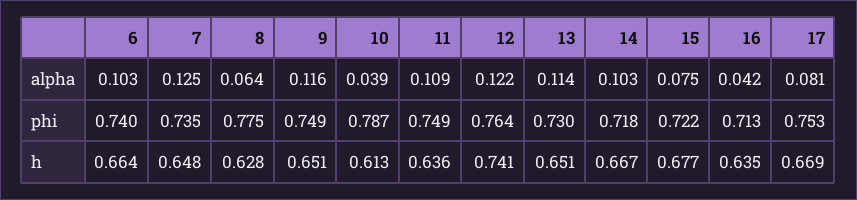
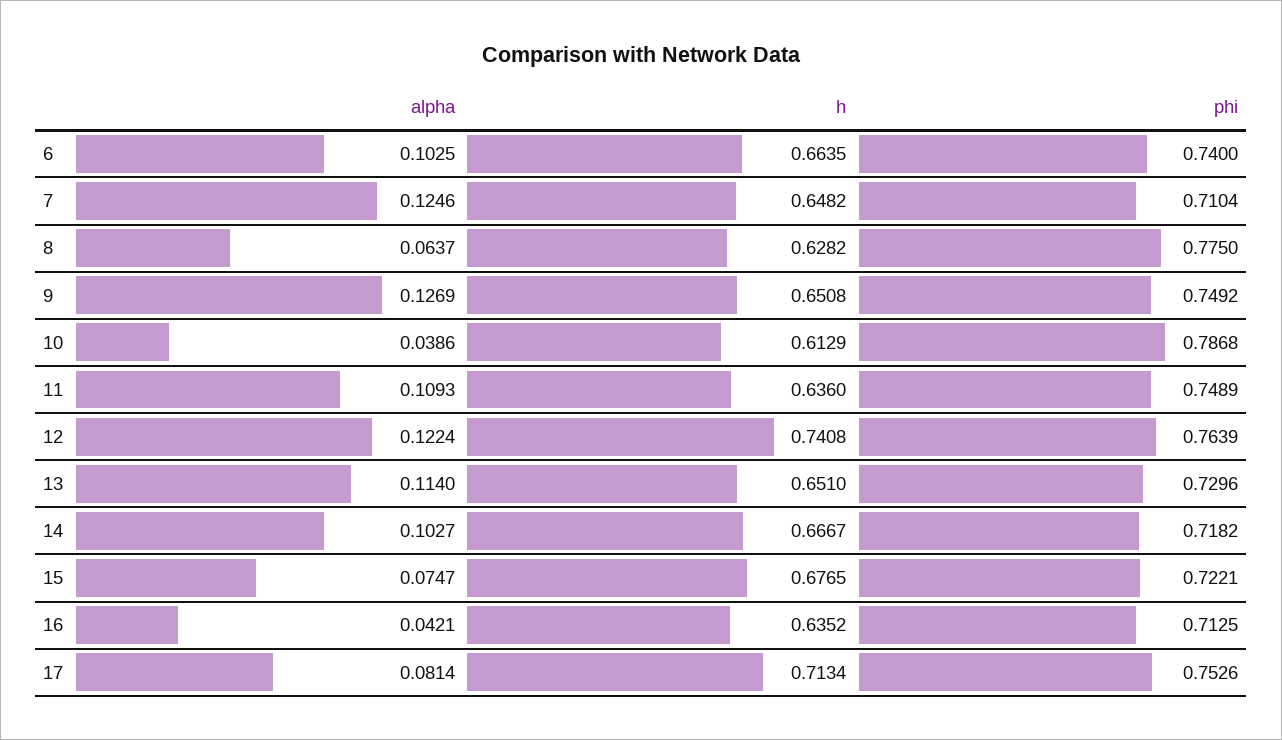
9, alpha: 0.116 -> 0.1269
7, phi: 0.735 -> 0.7104
17, h: 0.669 -> 0.7134

